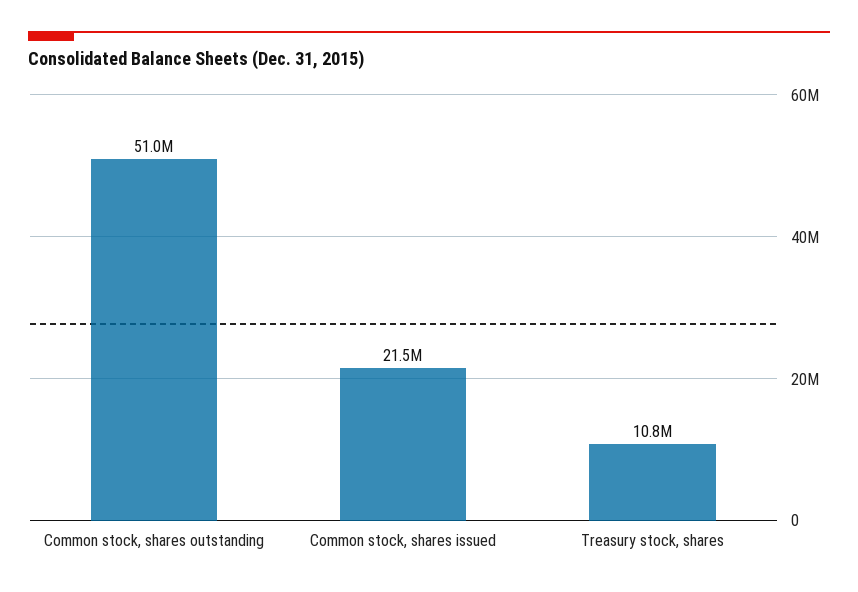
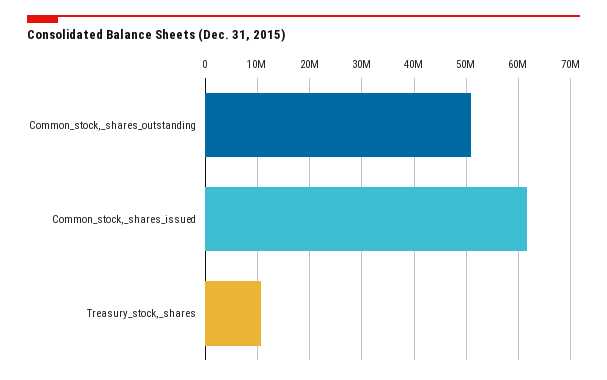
Common stock, shares issued: 21500000 -> 62000000

